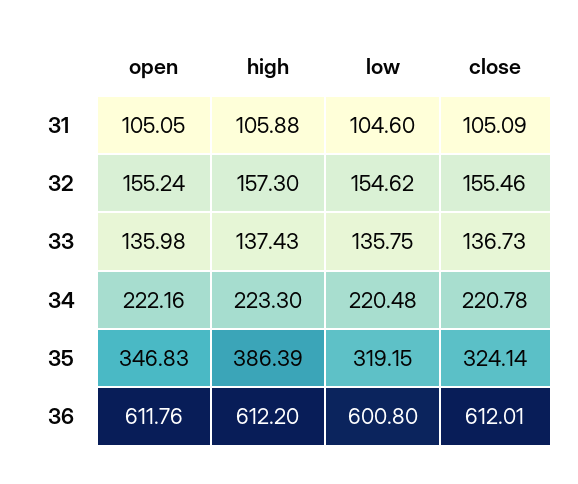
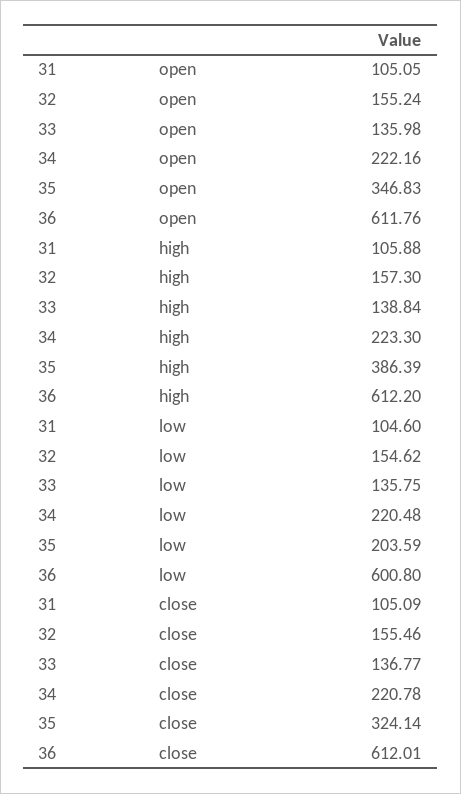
high, 33: 137.43 -> 138.84
close, 33: 136.73 -> 136.77
low, 35: 319.15 -> 203.59

